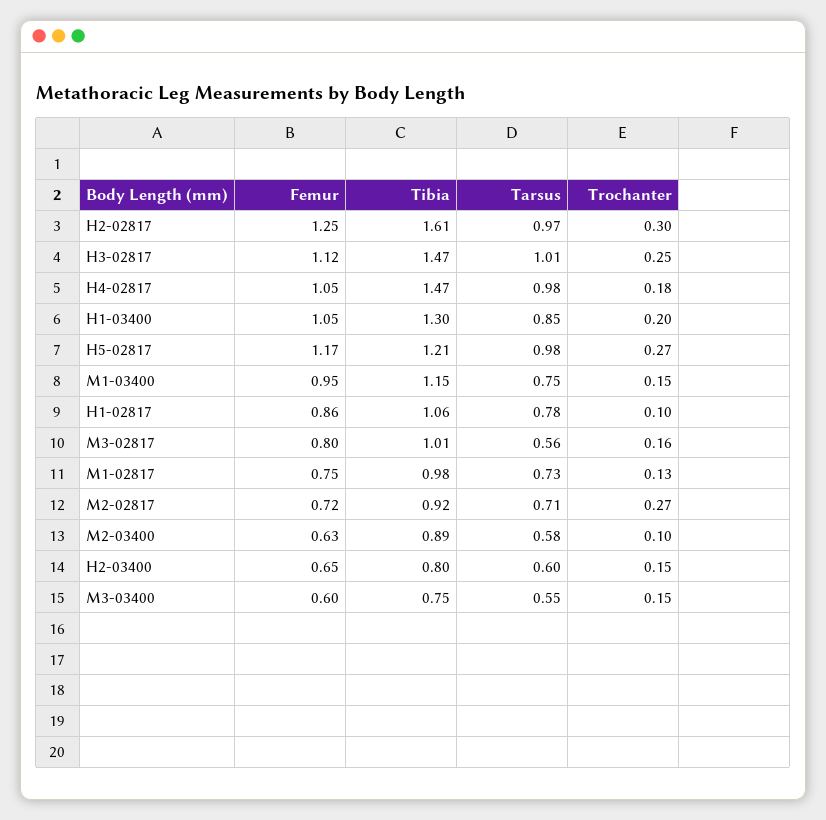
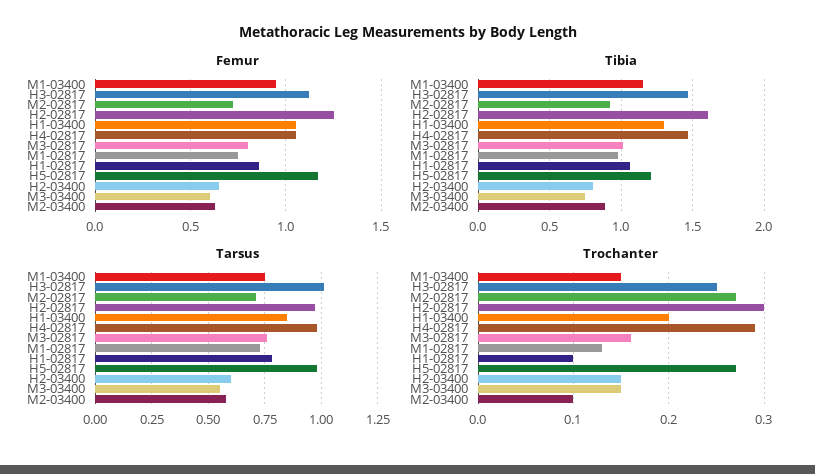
Trochanter, H4-02817: 0.18 -> 0.29
Tarsus, M3-02817: 0.56 -> 0.75

